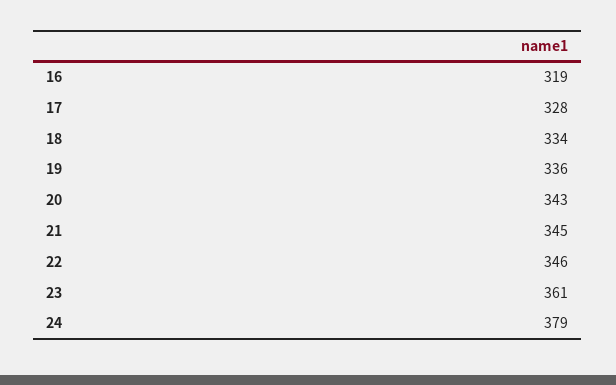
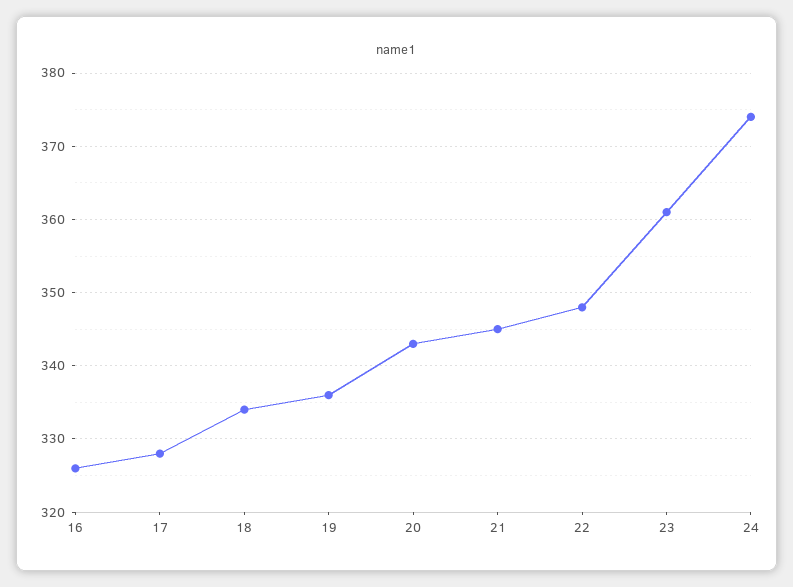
16: 319 -> 326
22: 346 -> 348
24: 379 -> 374

